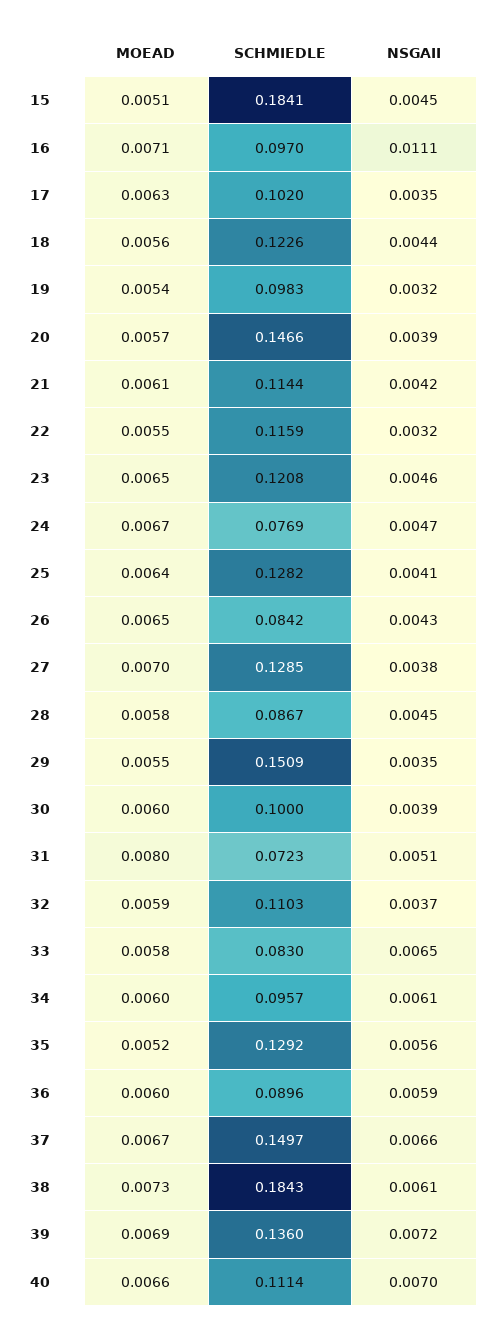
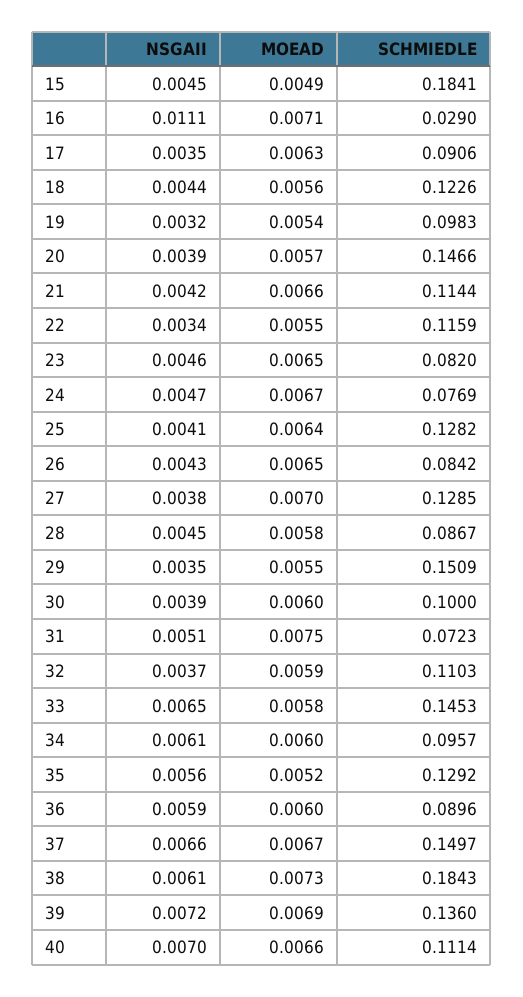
MOEAD, 15: 0.0051 -> 0.0049
SCHMIEDLE, 16: 0.097 -> 0.029
SCHMIEDLE, 17: 0.102 -> 0.0906
MOEAD, 21: 0.0061 -> 0.0066
NSGAII, 22: 0.0032 -> 0.0034
SCHMIEDLE, 23: 0.1208 -> 0.082
MOEAD, 31: 0.008 -> 0.0075
SCHMIEDLE, 33: 0.083 -> 0.1453

